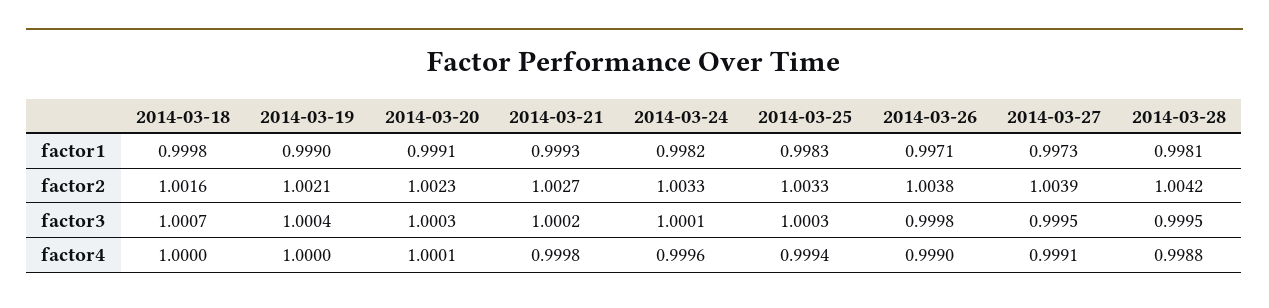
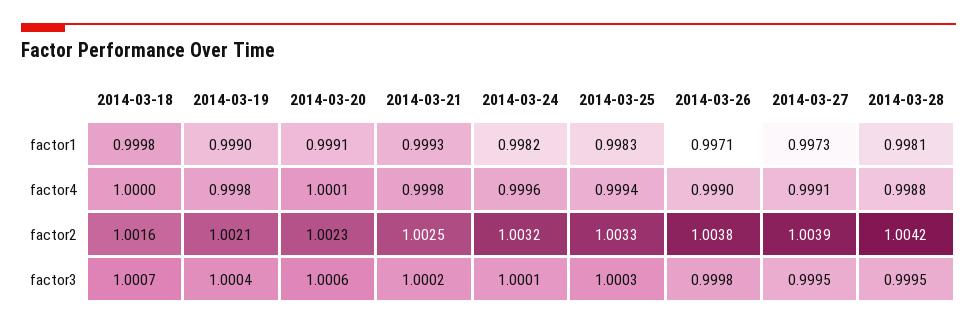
2014-03-21, factor2: 1.0027 -> 1.0025
2014-03-24, factor2: 1.0033 -> 1.0032
2014-03-20, factor3: 1.0003 -> 1.0006
2014-03-19, factor4: 1 -> 0.9998

